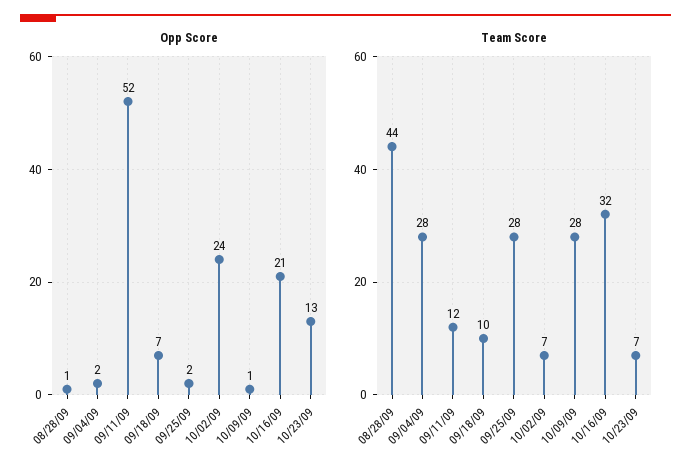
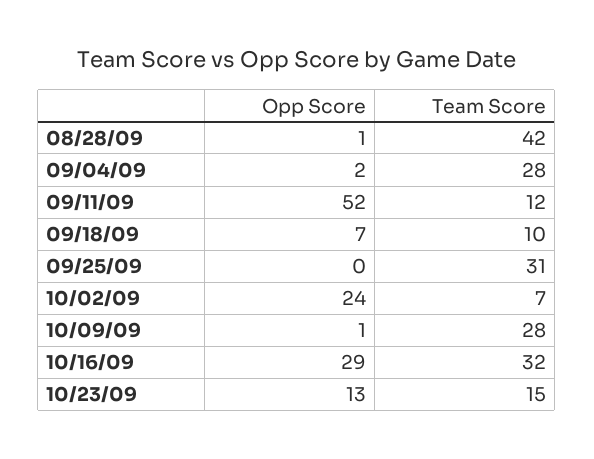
Opp Score, 09/25/09: 2 -> 0
Opp Score, 10/16/09: 21 -> 29
Team Score, 08/28/09: 44 -> 42
Team Score, 09/25/09: 28 -> 31
Team Score, 10/23/09: 7 -> 15

